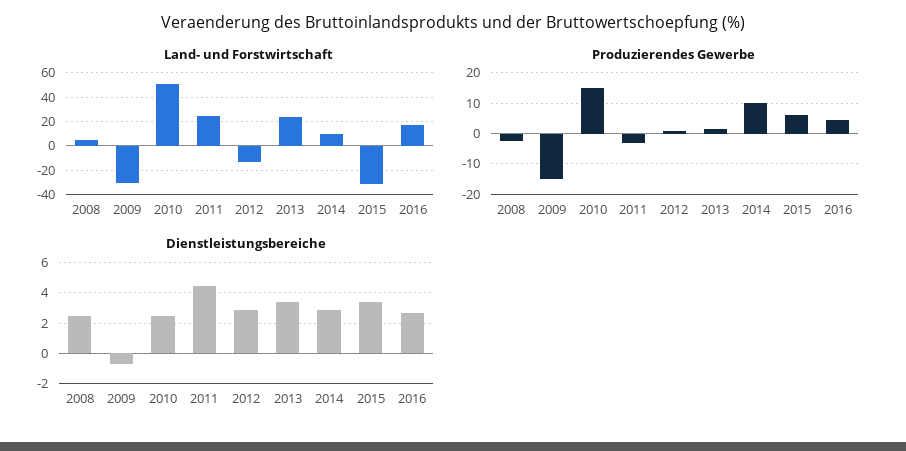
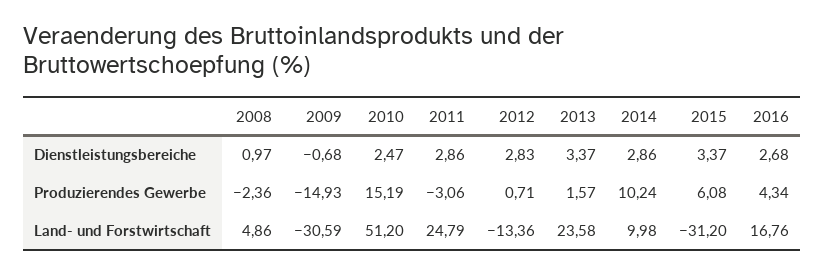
Dienstleistungsbereiche, 2008: 2.5 -> 0.97
Dienstleistungsbereiche, 2011: 4.5 -> 2.86

